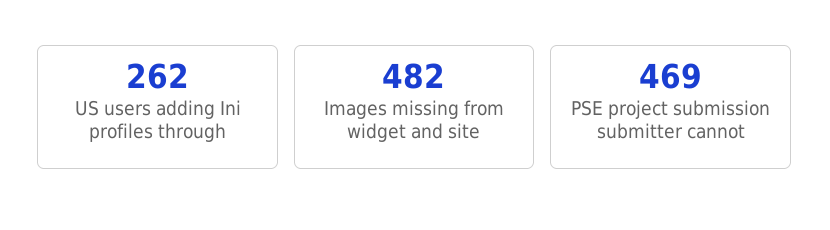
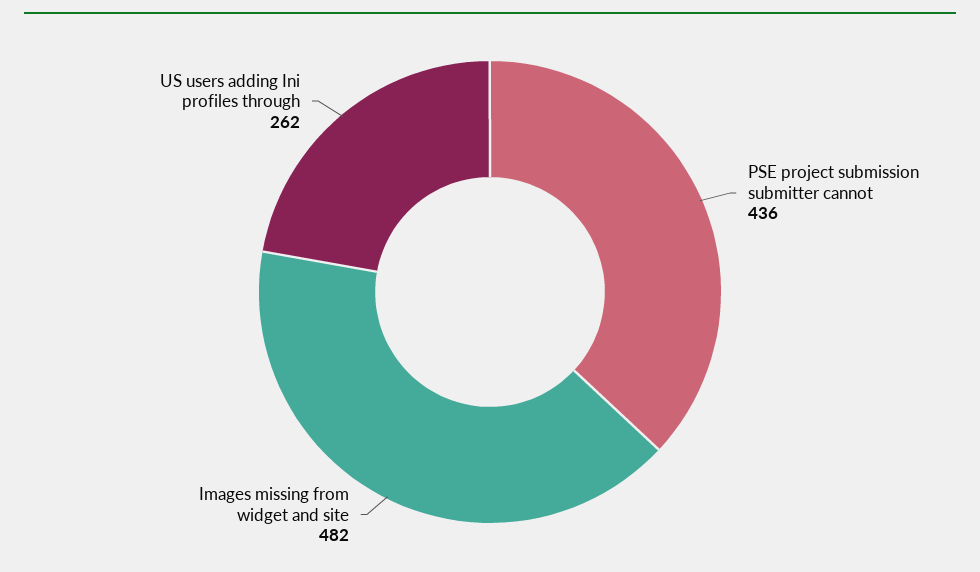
PSE project submission submitter cannot: 469 -> 436

